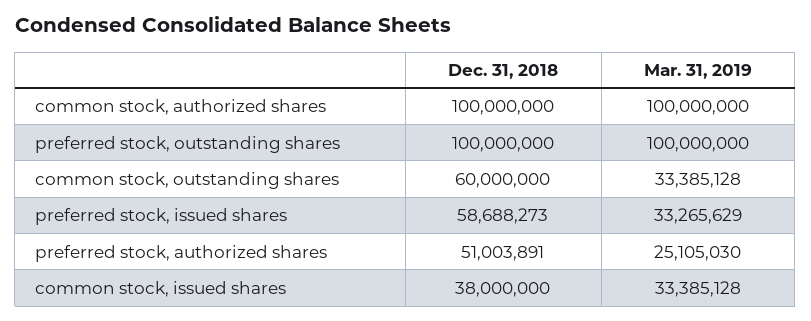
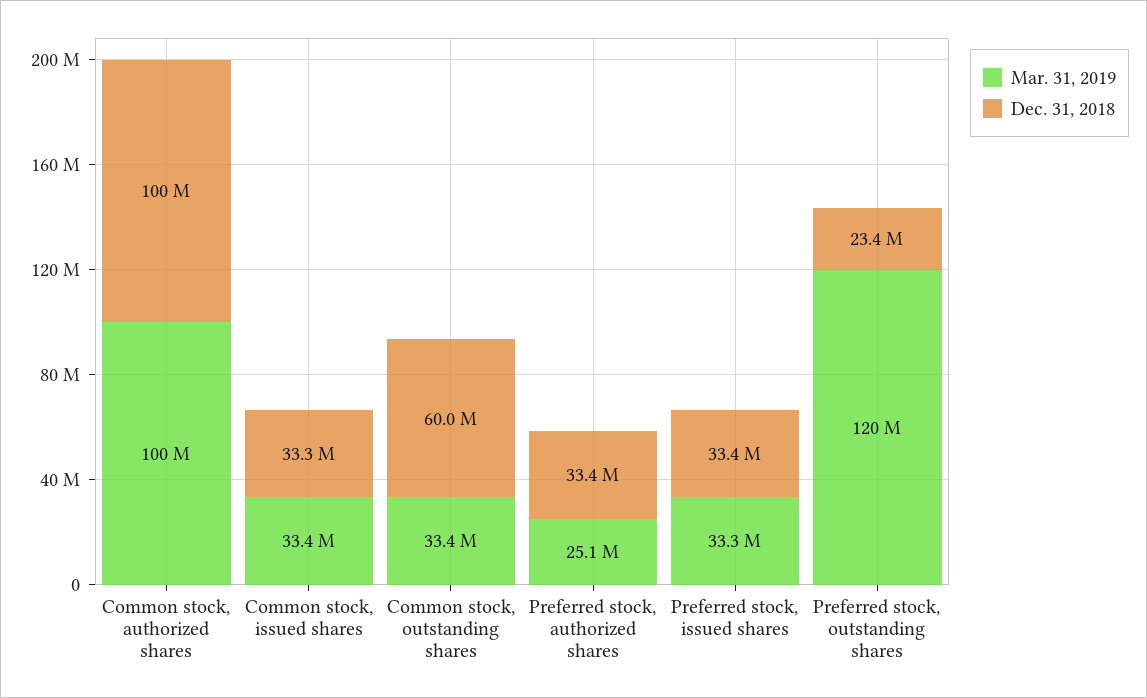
Dec. 31, 2018, preferred stock, outstanding shares: 100000000 -> 23400000
Mar. 31, 2019, preferred stock, outstanding shares: 100000000 -> 120000000
Dec. 31, 2018, preferred stock, issued shares: 58688273 -> 33400000
Dec. 31, 2018, preferred stock, authorized shares: 51003891 -> 33400000
Dec. 31, 2018, common stock, issued shares: 38000000 -> 33300000

